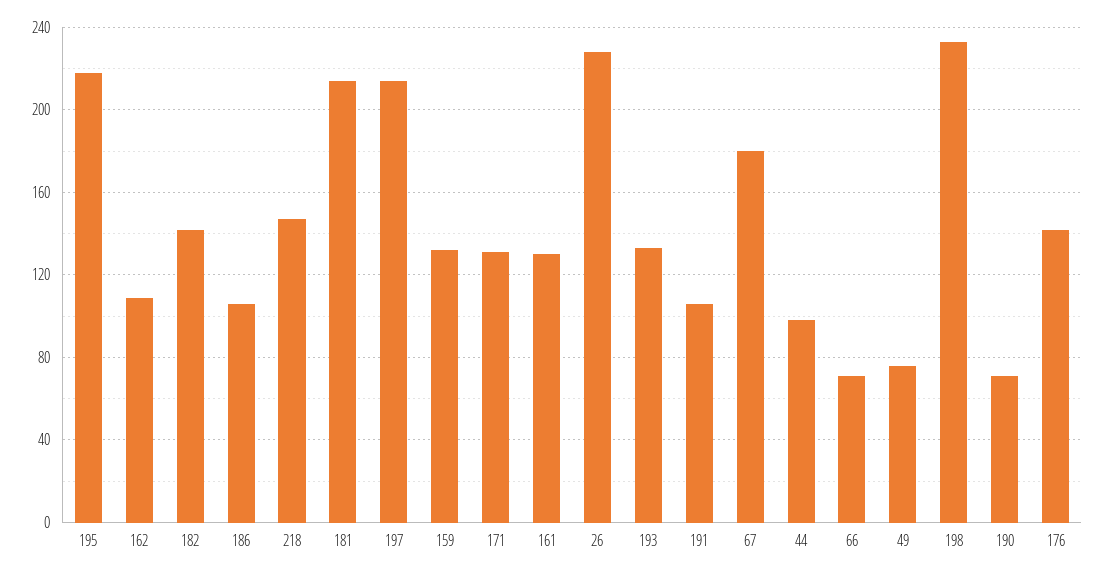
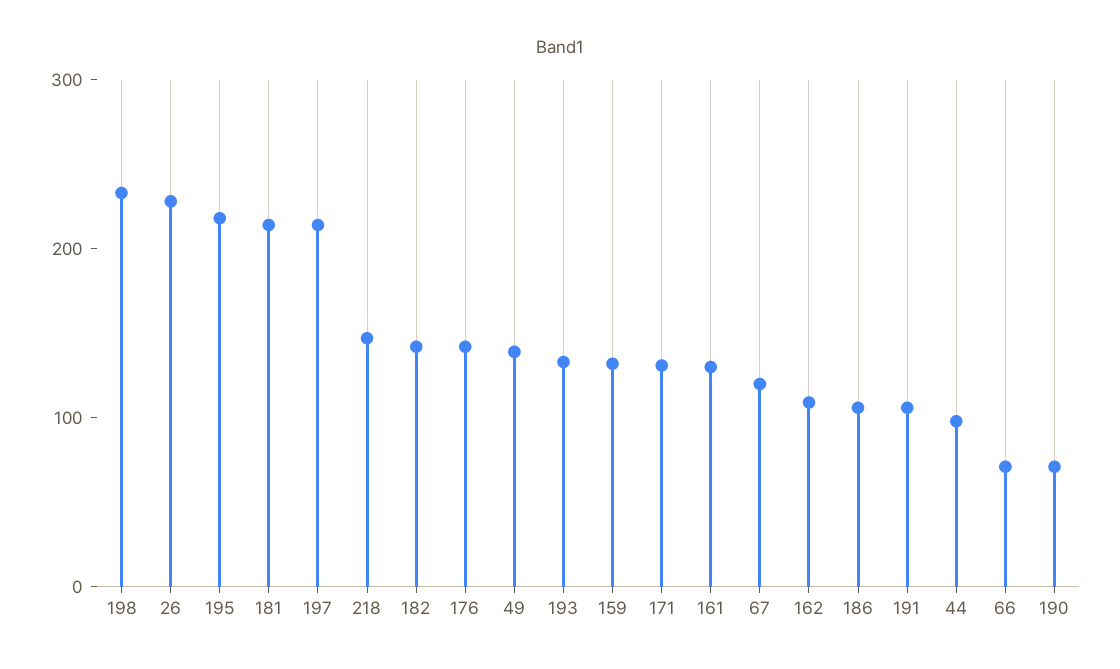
67: 180 -> 120
49: 75 -> 140

